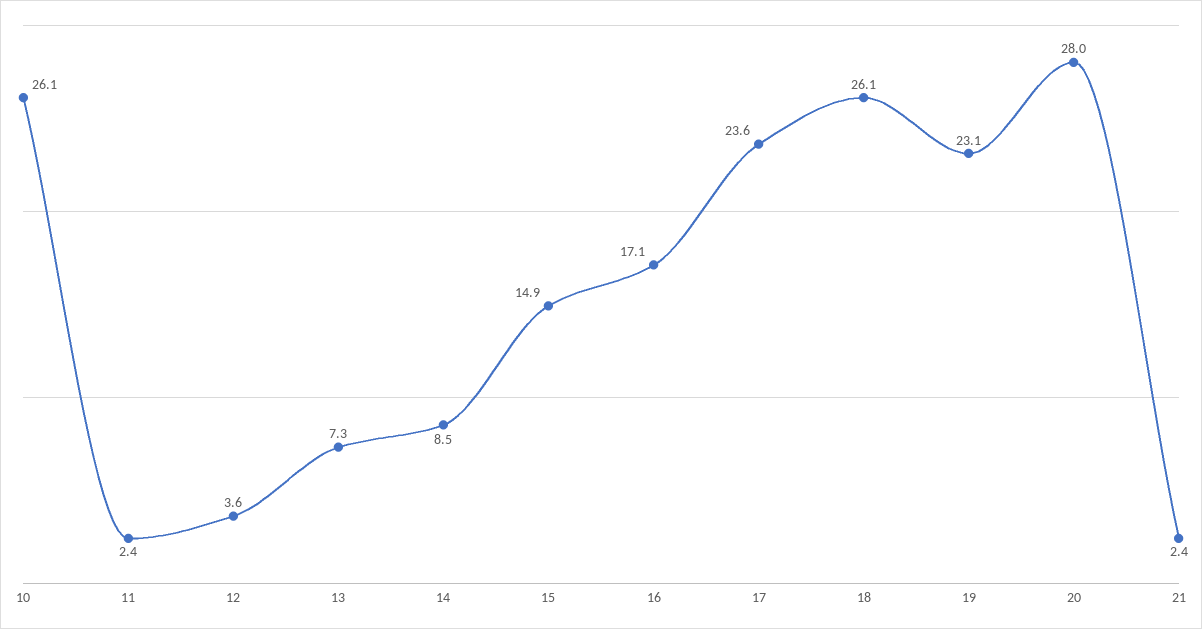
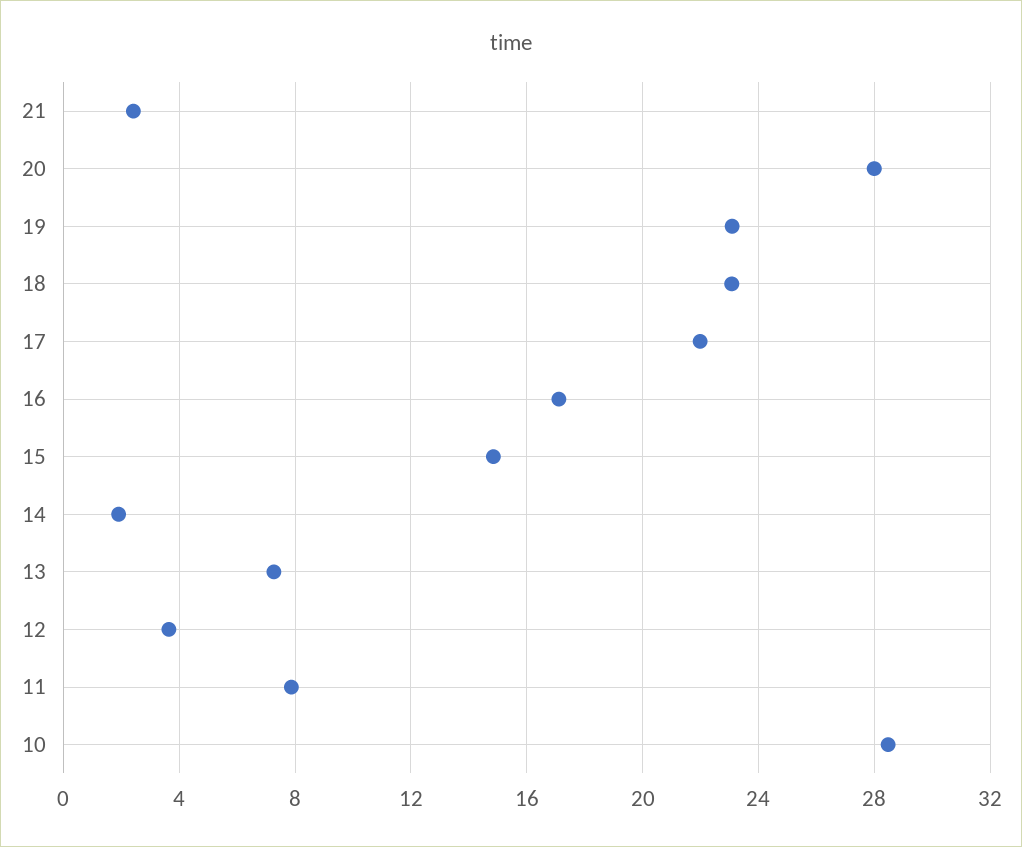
10: 26.1 -> 28.5
11: 2.4 -> 8
14: 8.5 -> 2
17: 23.6 -> 22
18: 26.1 -> 23

